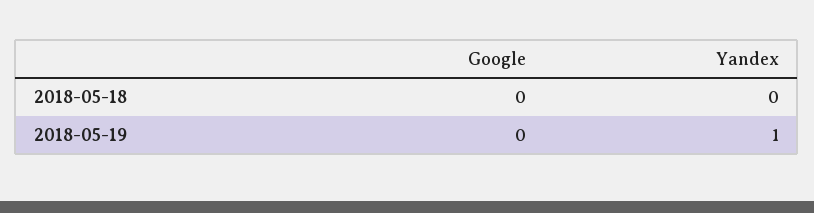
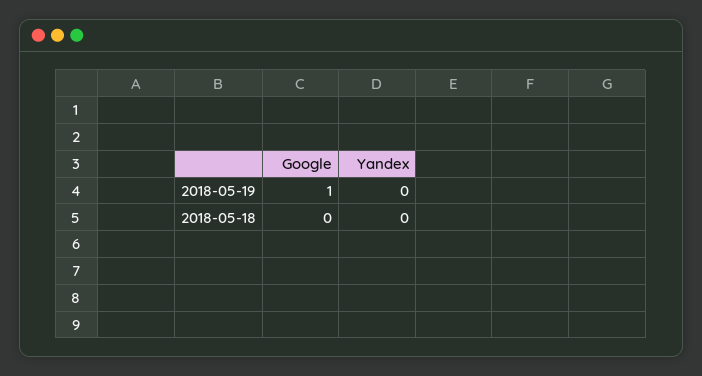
Google, 2018-05-19: 0 -> 1
Yandex, 2018-05-19: 1 -> 0

